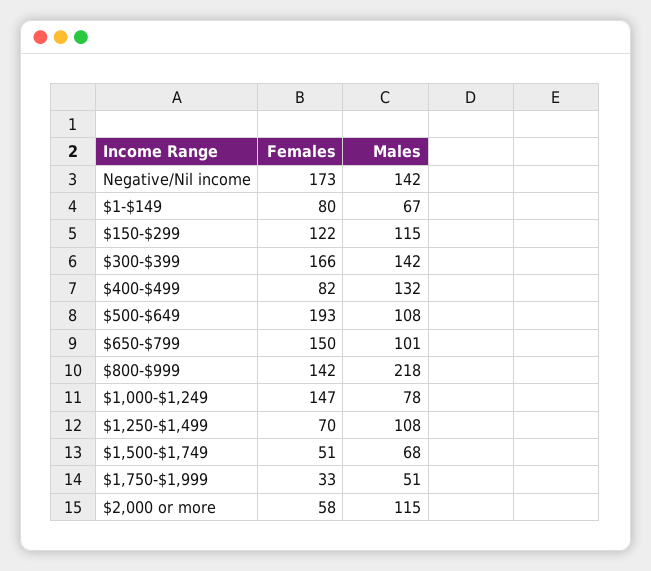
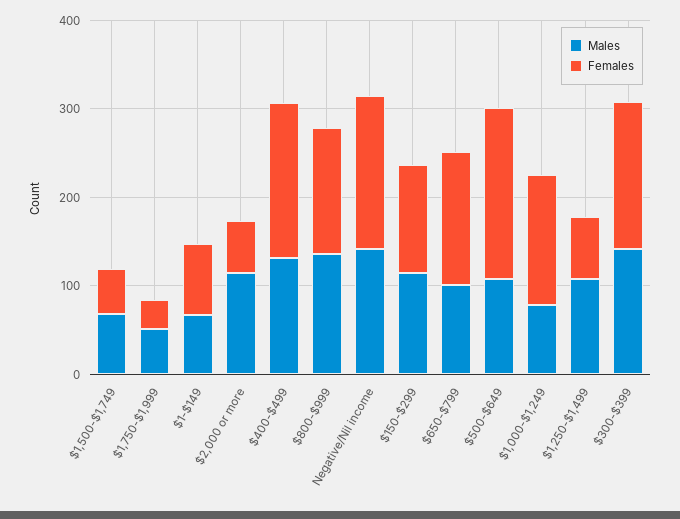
Females, $400-$499: 82 -> 180
Males, $800-$999: 218 -> 140

